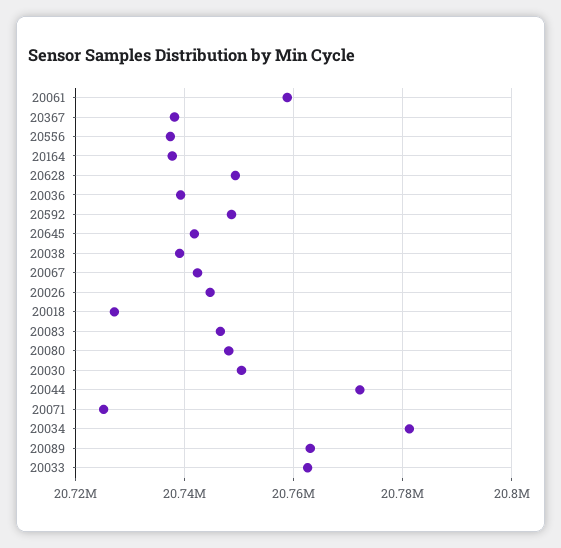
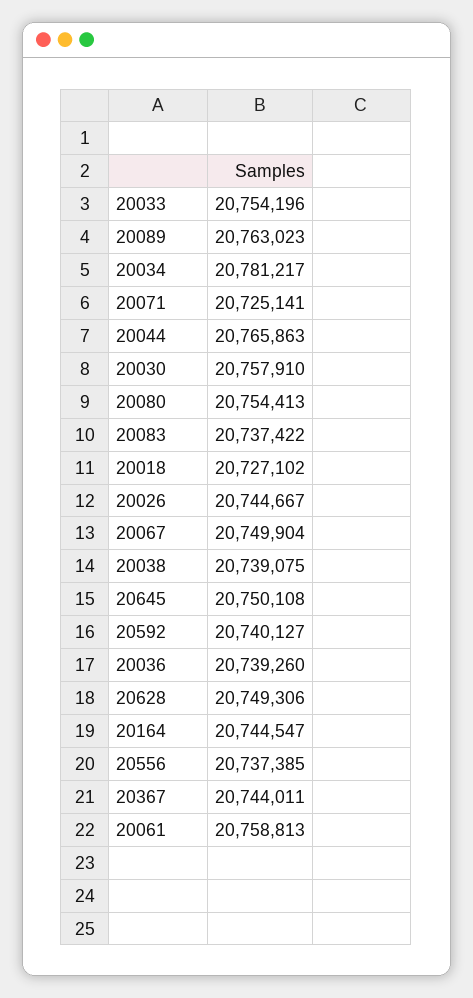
20367: 20738000 -> 20744011
20164: 20738000 -> 20744547
20592: 20748000 -> 20740127
20645: 20742000 -> 20750108
20067: 20742000 -> 20749904
20083: 20746000 -> 20737422
20080: 20748000 -> 20754413
20030: 20750000 -> 20757910
20044: 20772000 -> 20765863
20033: 20762000 -> 20754196

